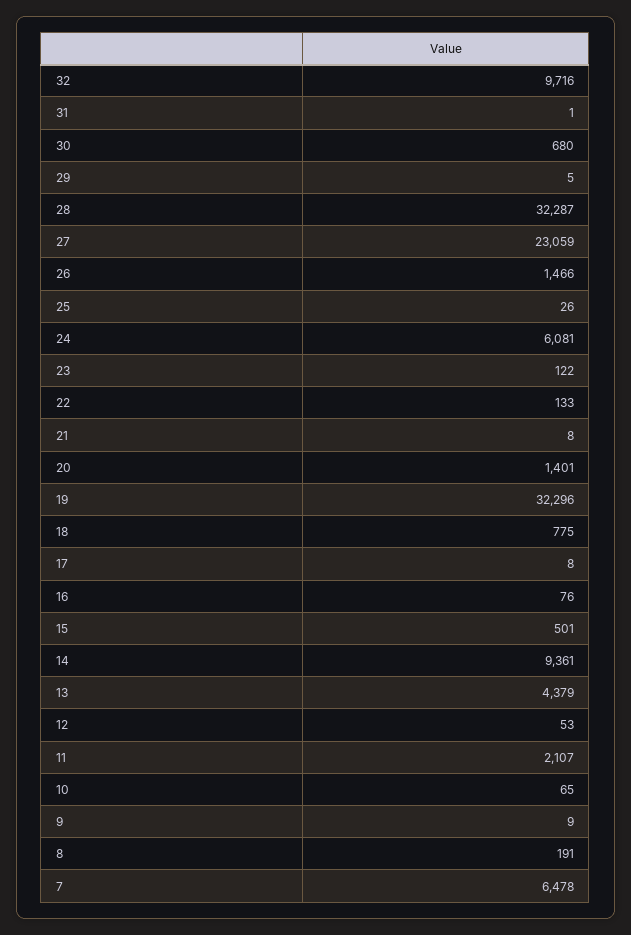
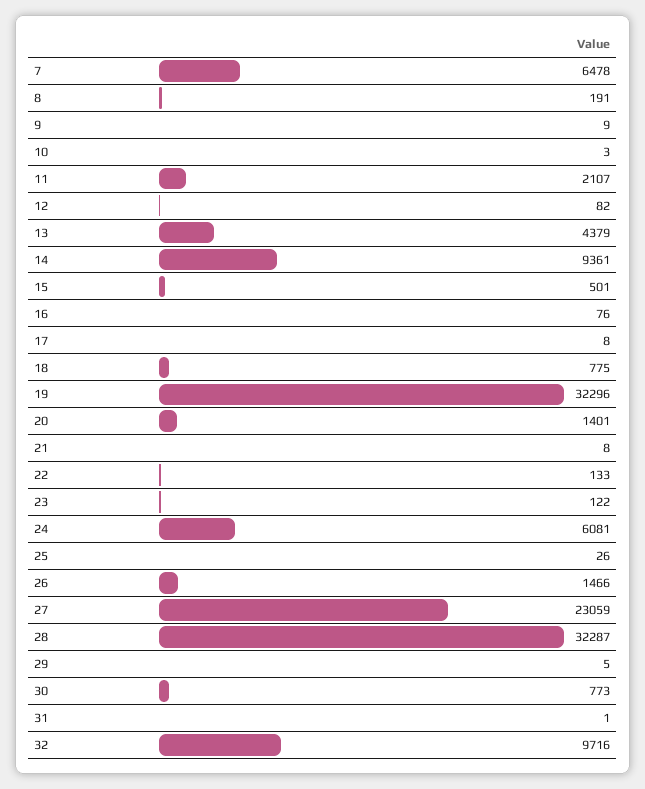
30: 680 -> 773
12: 53 -> 82
10: 65 -> 3

